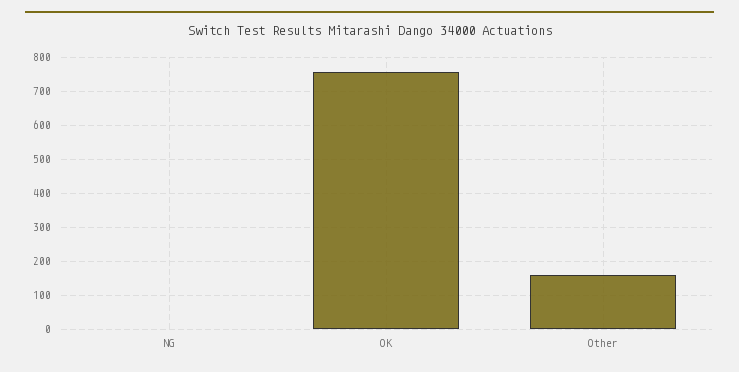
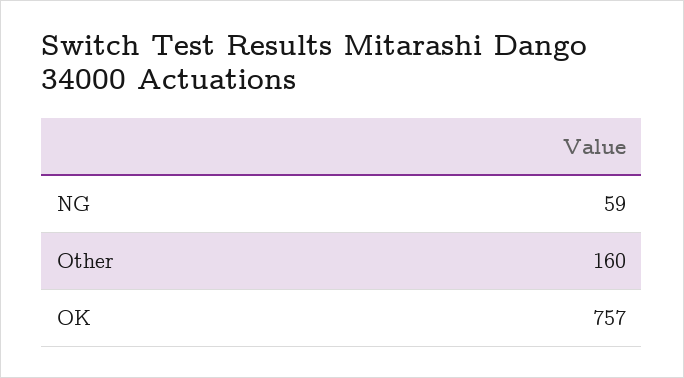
NG: 0 -> 59

